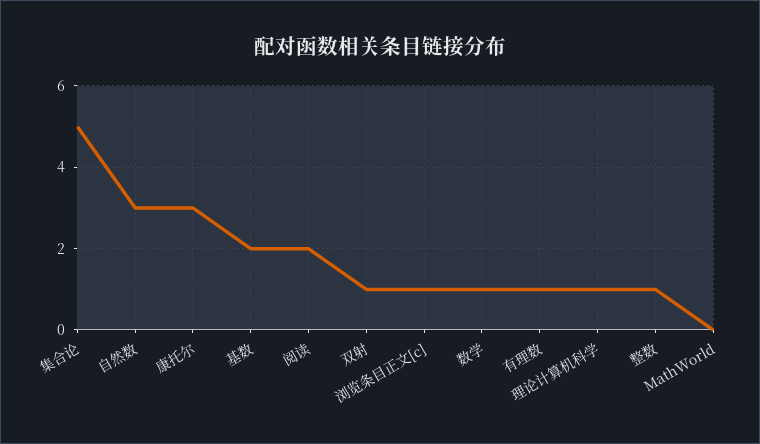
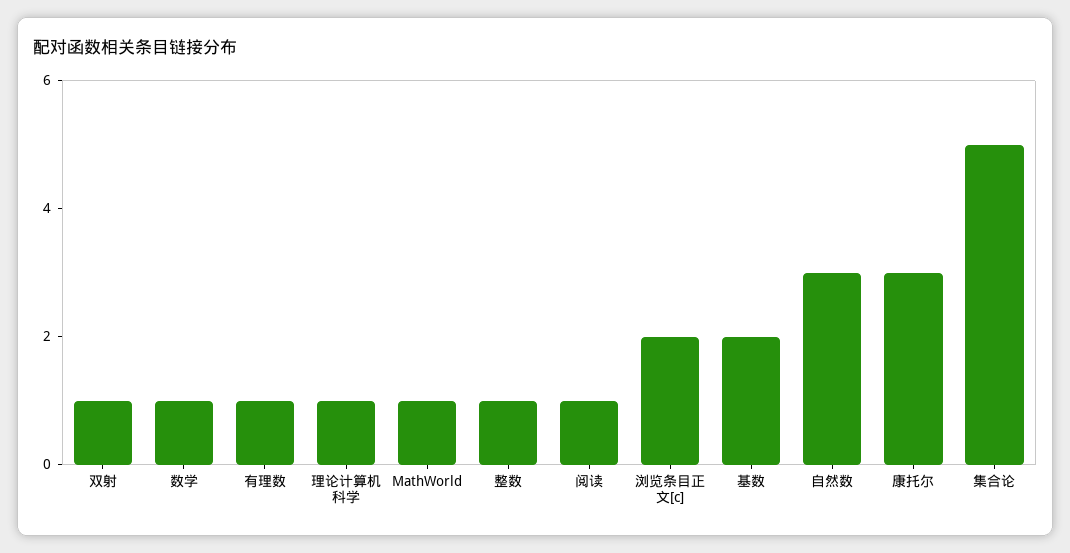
阅读: 2 -> 1
浏览条目正文[c]: 1 -> 2
MathWorld: 0 -> 1

